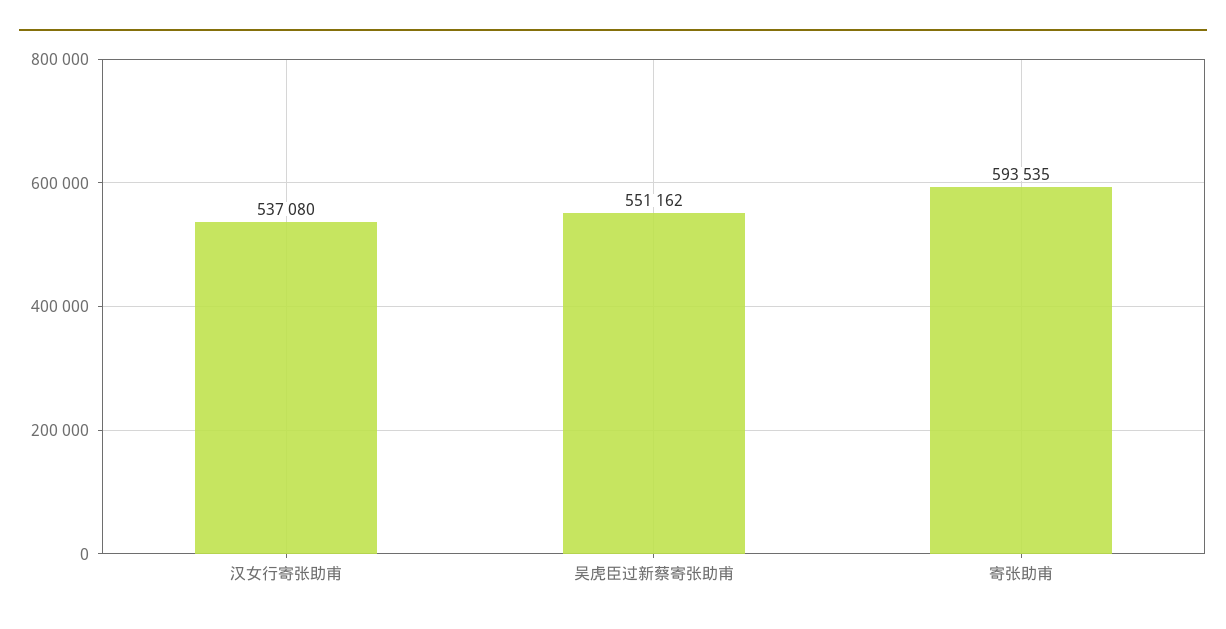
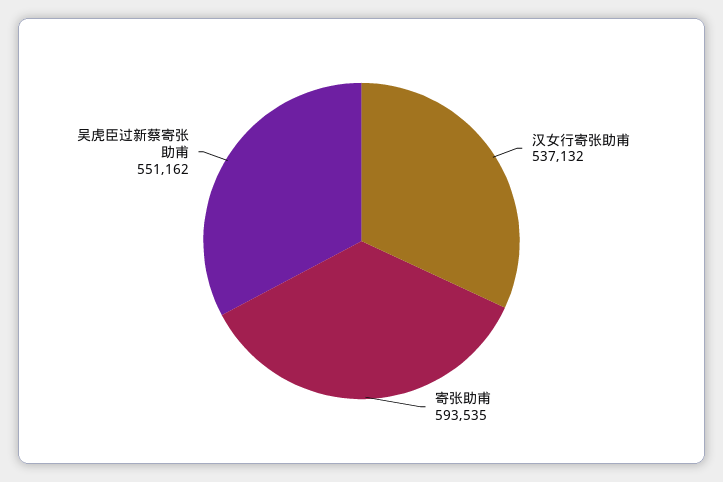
汉女行寄张助甫: 537080 -> 537132

